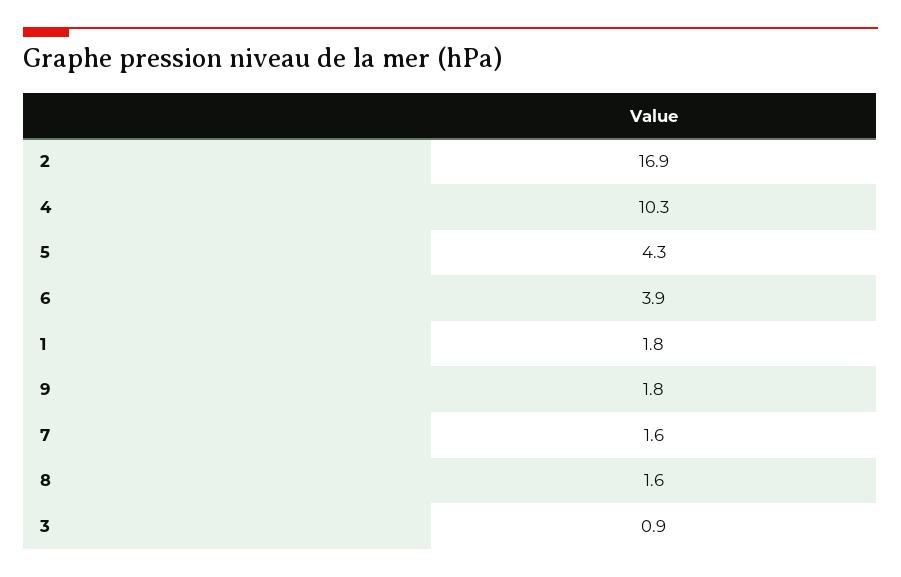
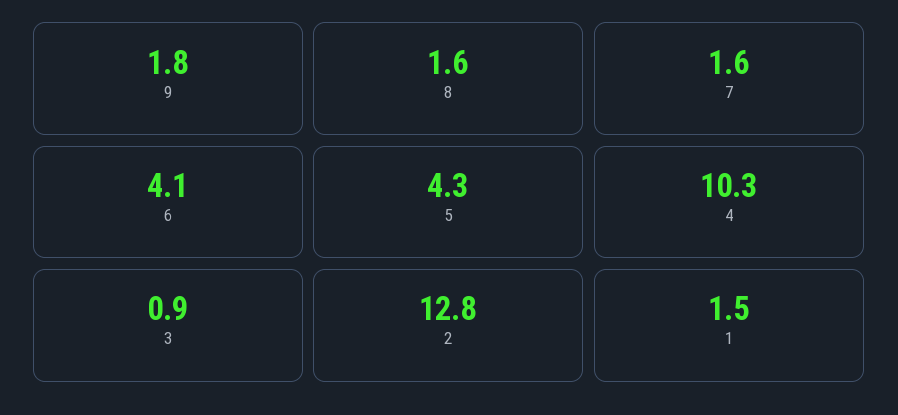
2: 16.9 -> 12.8
6: 3.9 -> 4.1
1: 1.8 -> 1.5

